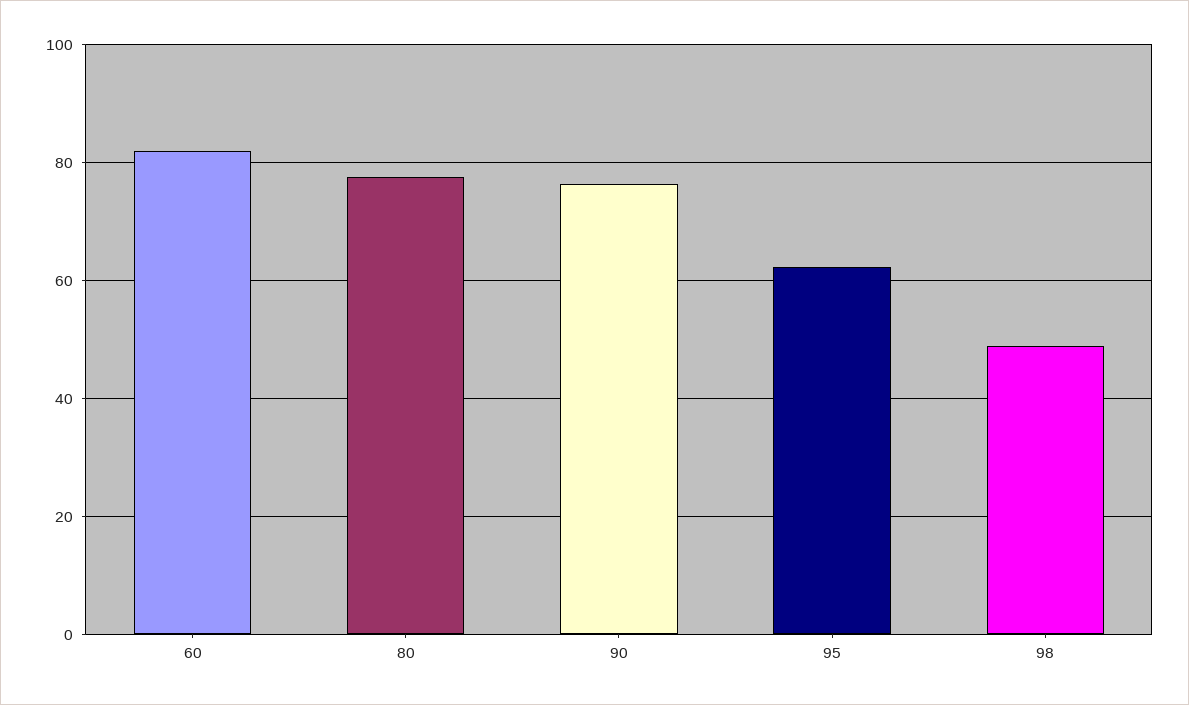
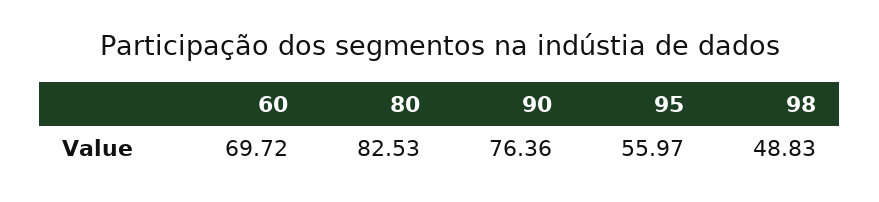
60: 82 -> 69.72
80: 78 -> 82.53
95: 62 -> 55.97

